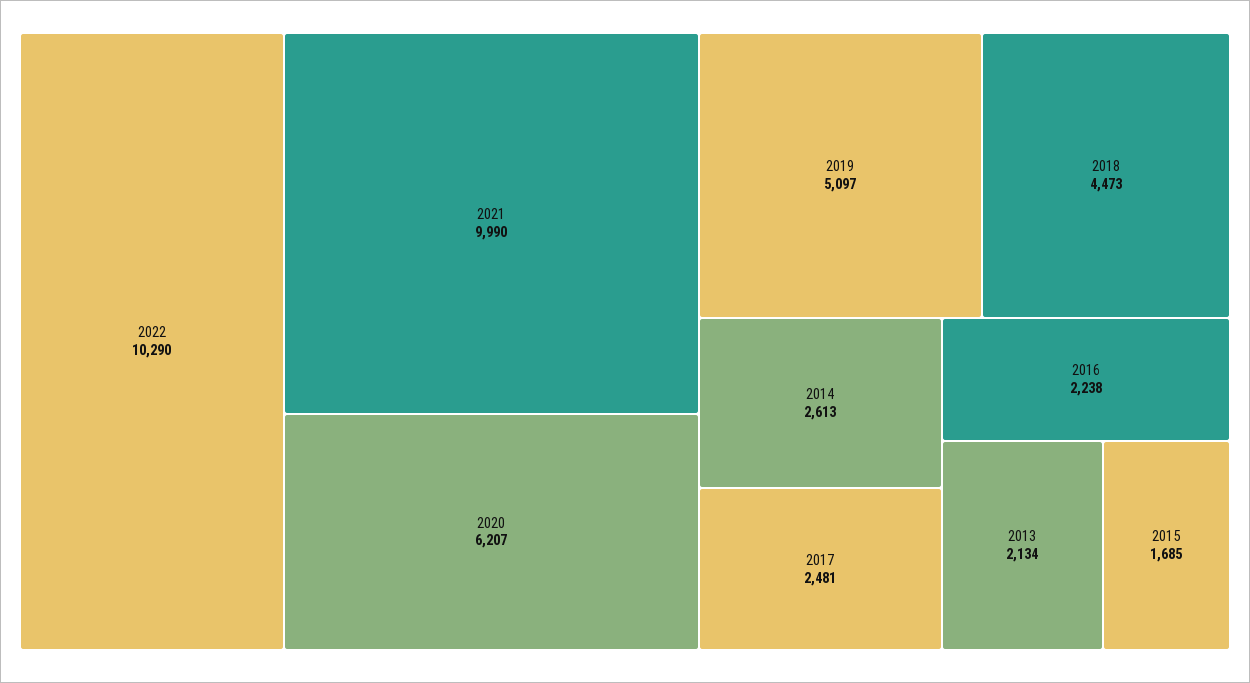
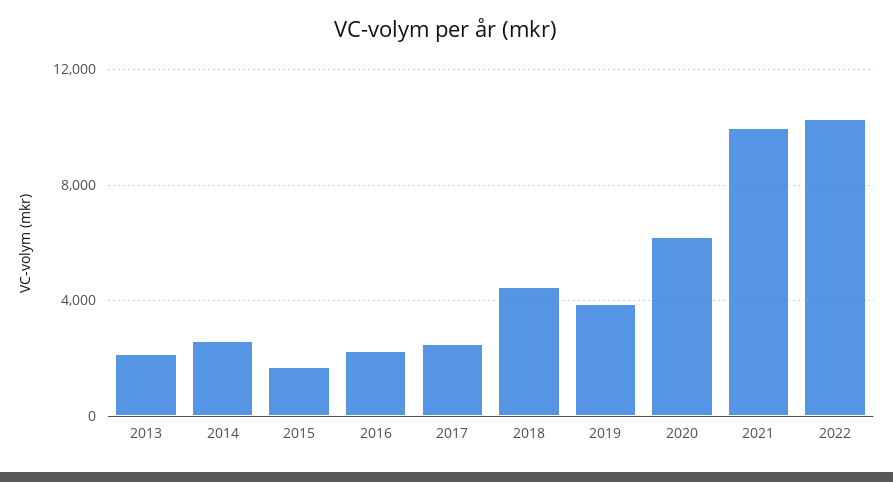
2019: 5097 -> 4000

